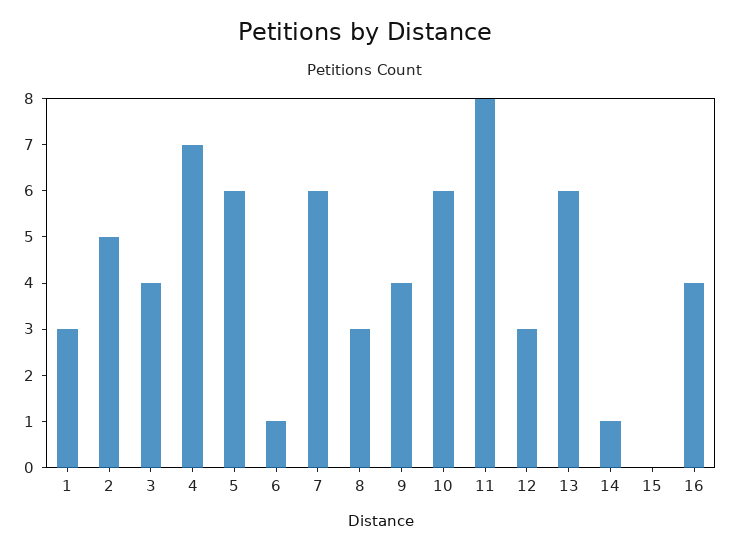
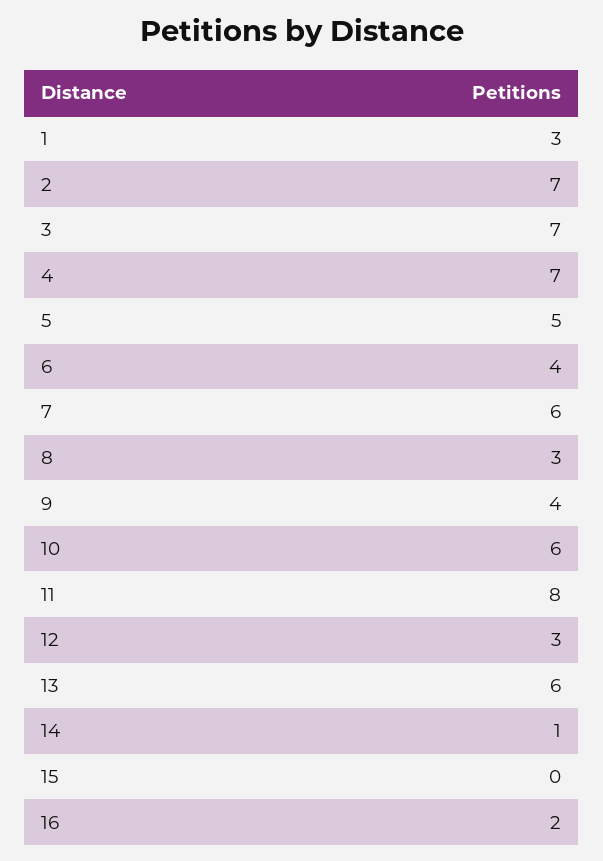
2: 5 -> 7
3: 4 -> 7
5: 6 -> 5
6: 1 -> 4
16: 4 -> 2

